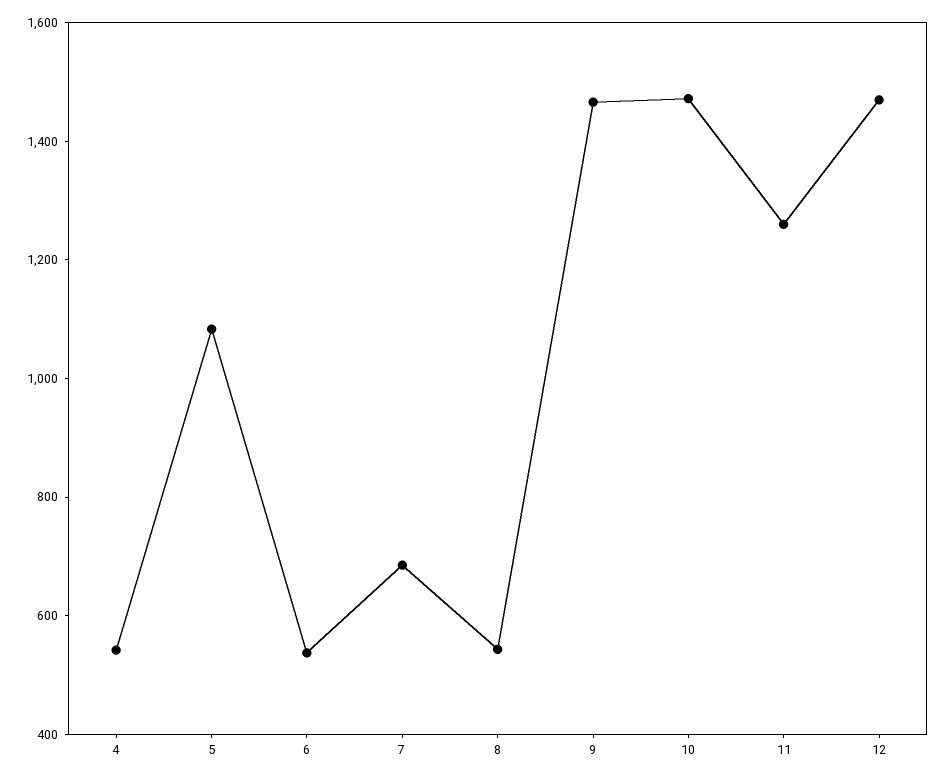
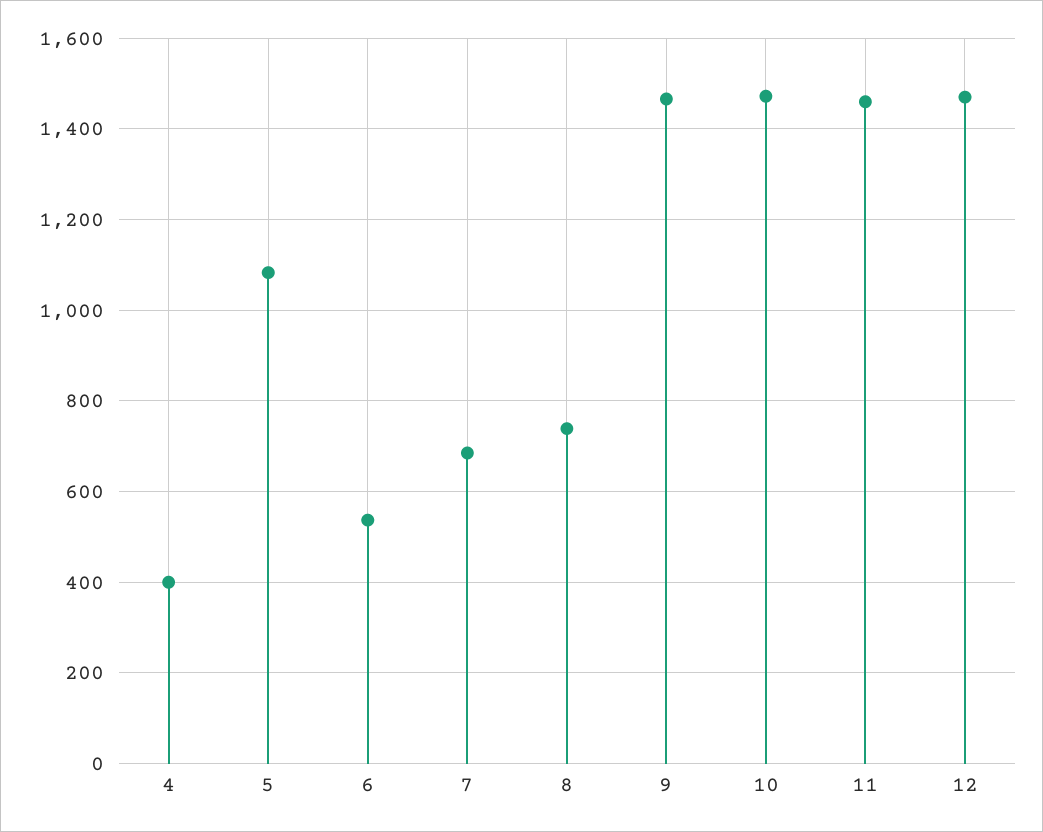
4: 550 -> 400
8: 550 -> 740
11: 1250 -> 1460

